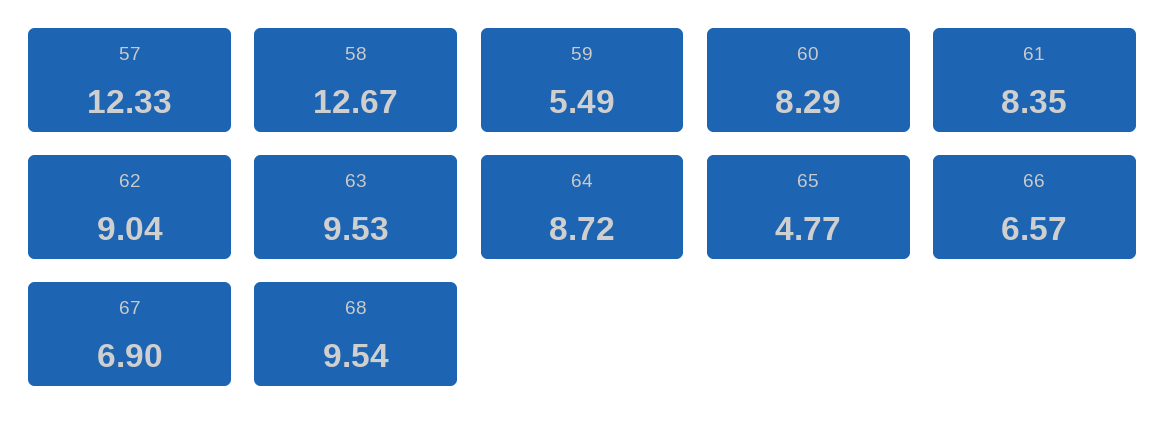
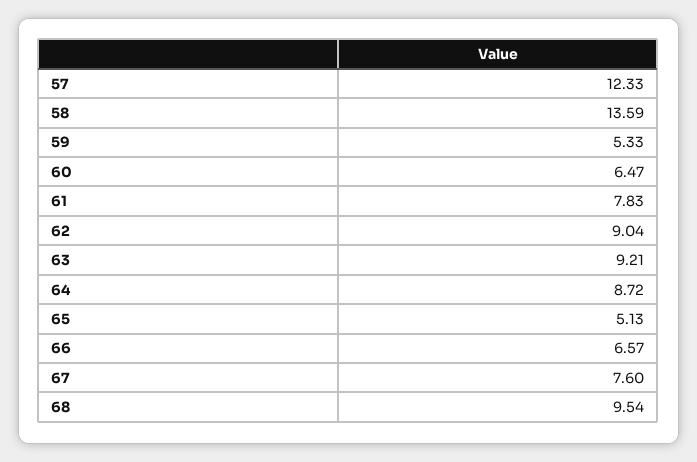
58: 12.67 -> 13.59
59: 5.49 -> 5.33
60: 8.29 -> 6.47
61: 8.35 -> 7.83
63: 9.53 -> 9.21
65: 4.77 -> 5.13
67: 6.9 -> 7.6

